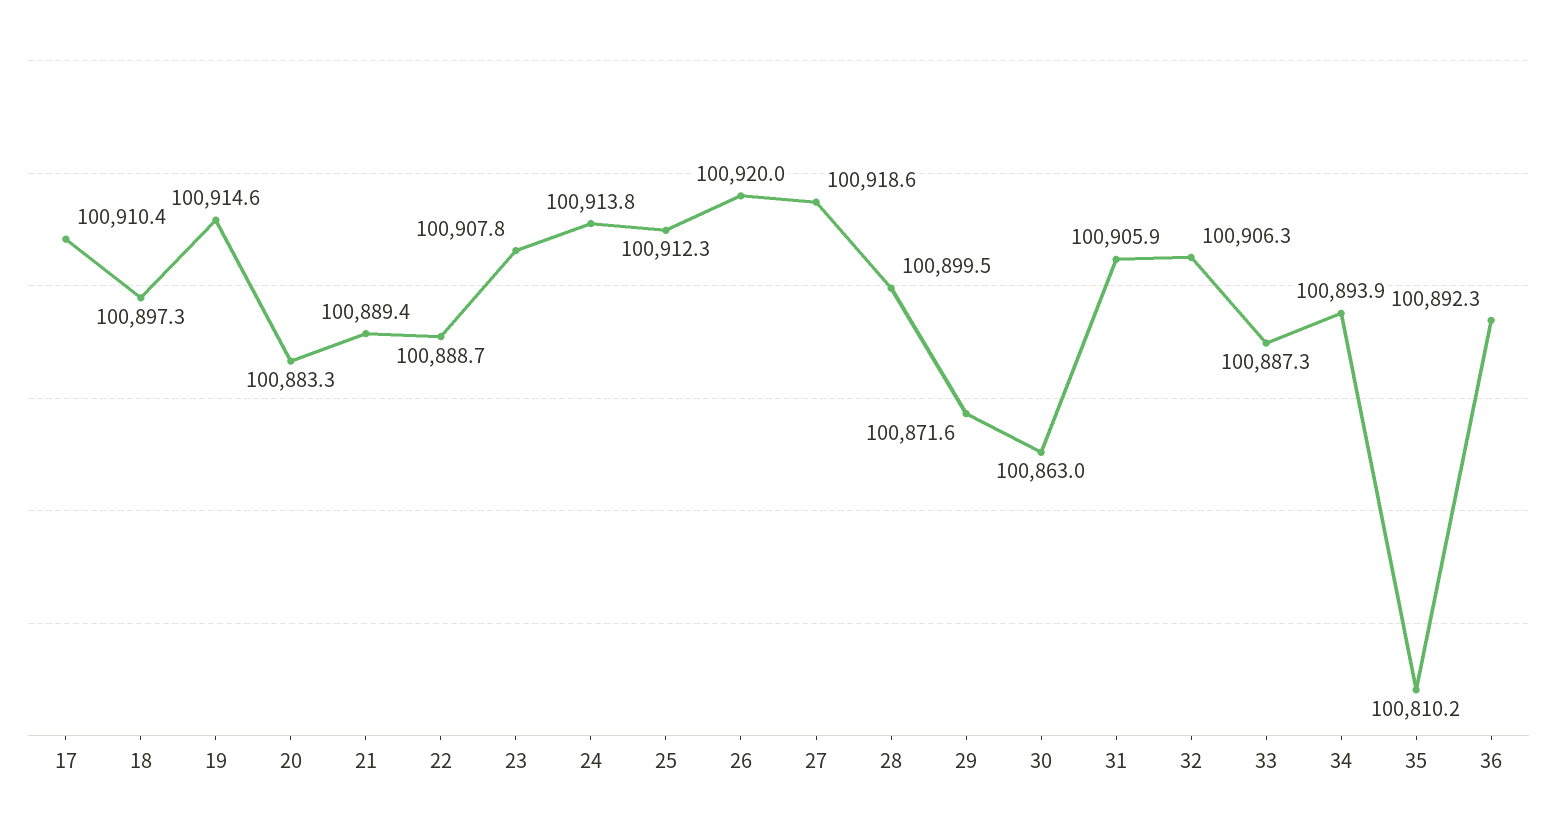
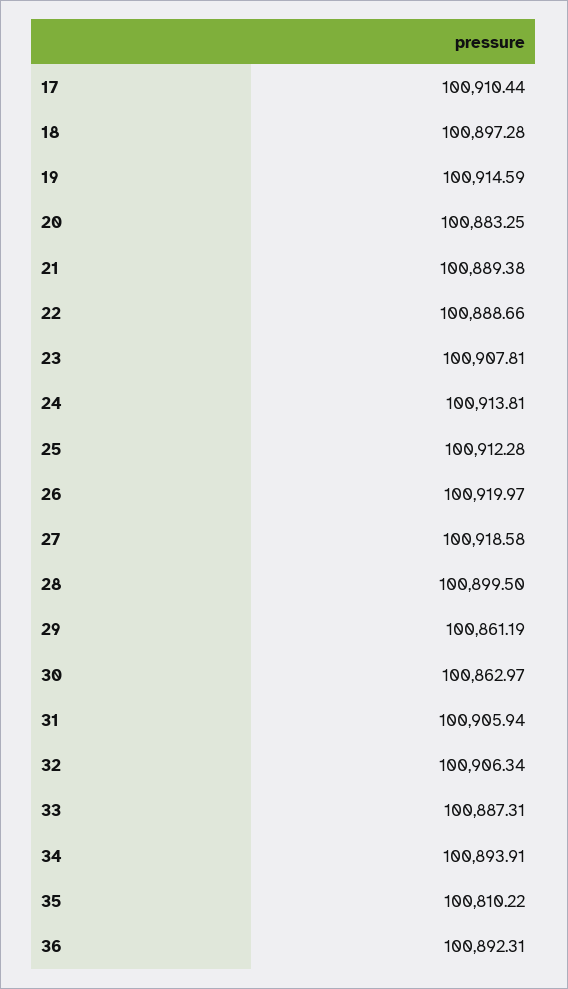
29: 100871.6 -> 100861.19

